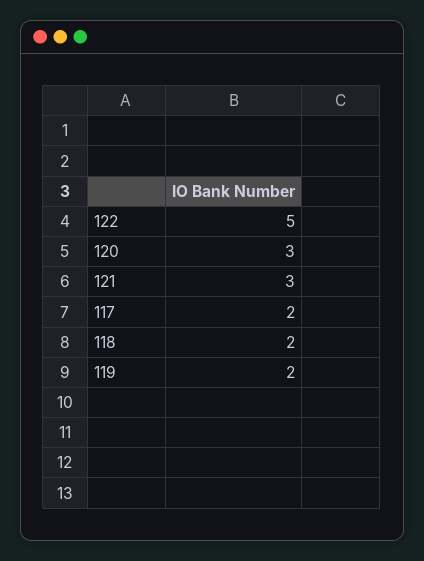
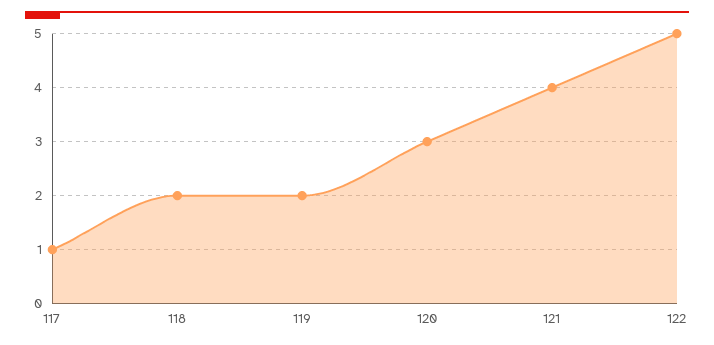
121: 3 -> 4
117: 2 -> 1

